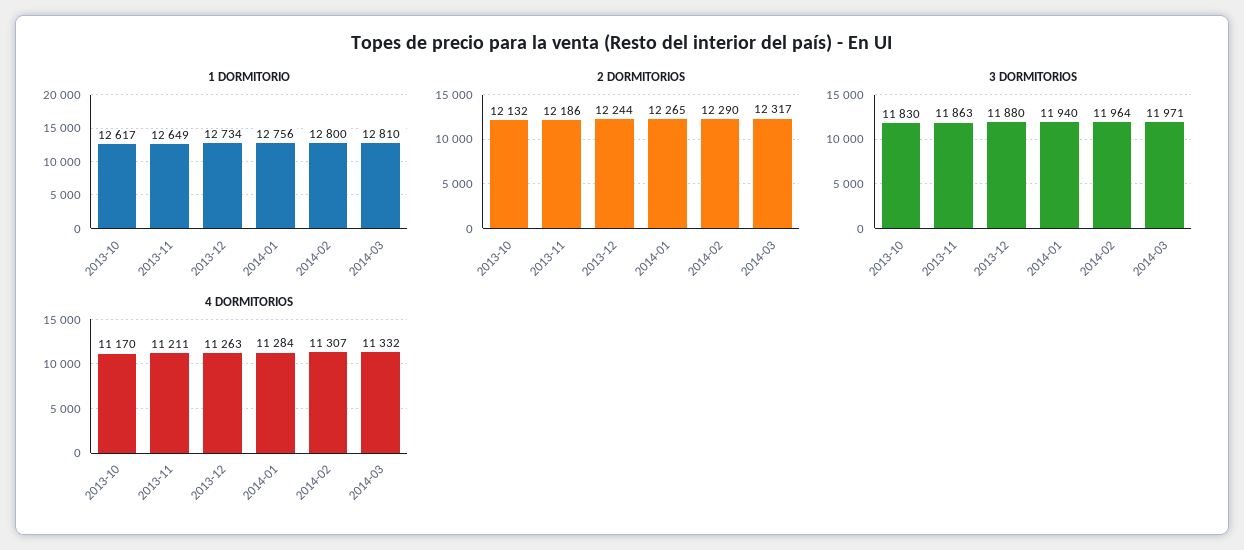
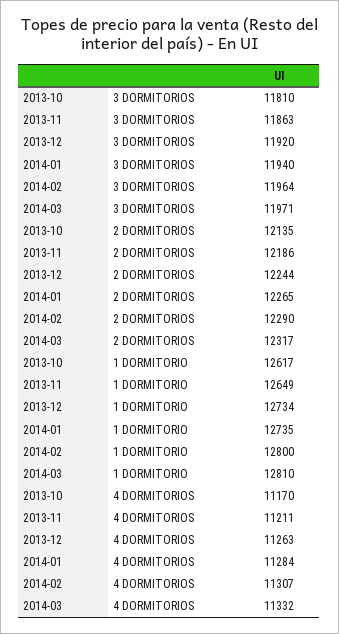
1 DORMITORIO, 2014-01: 12756 -> 12735
2 DORMITORIOS, 2013-10: 12132 -> 12135
3 DORMITORIOS, 2013-10: 11830 -> 11810
3 DORMITORIOS, 2013-12: 11880 -> 11920

